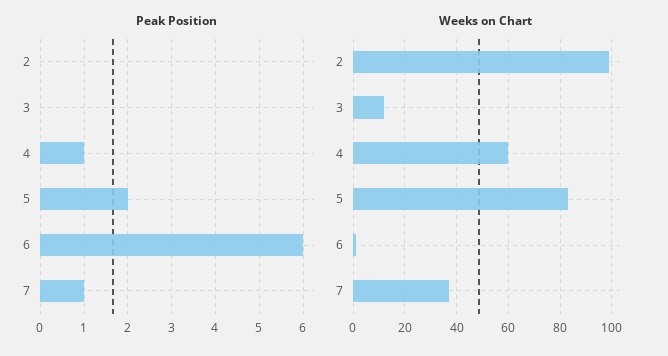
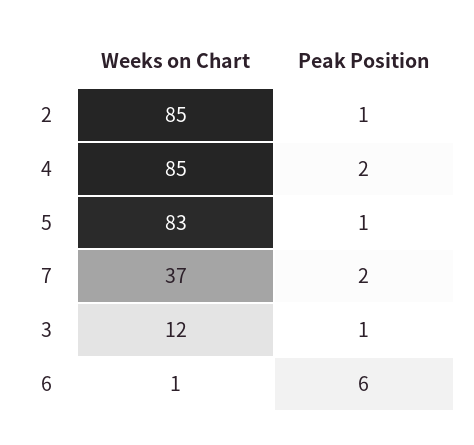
Peak Position, 2: 0 -> 1
Peak Position, 3: 0 -> 1
Peak Position, 4: 1 -> 2
Peak Position, 5: 2 -> 1
Peak Position, 7: 1 -> 2
Weeks on Chart, 2: 100 -> 85
Weeks on Chart, 4: 60 -> 85

